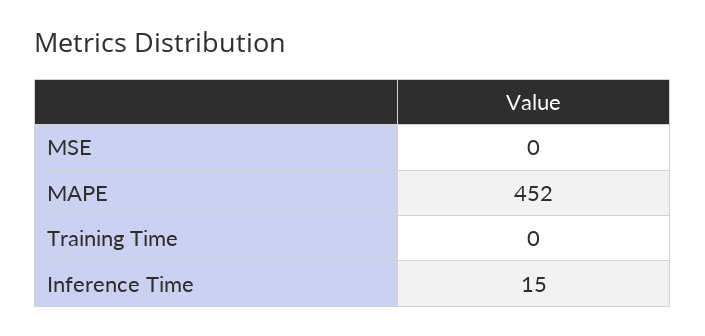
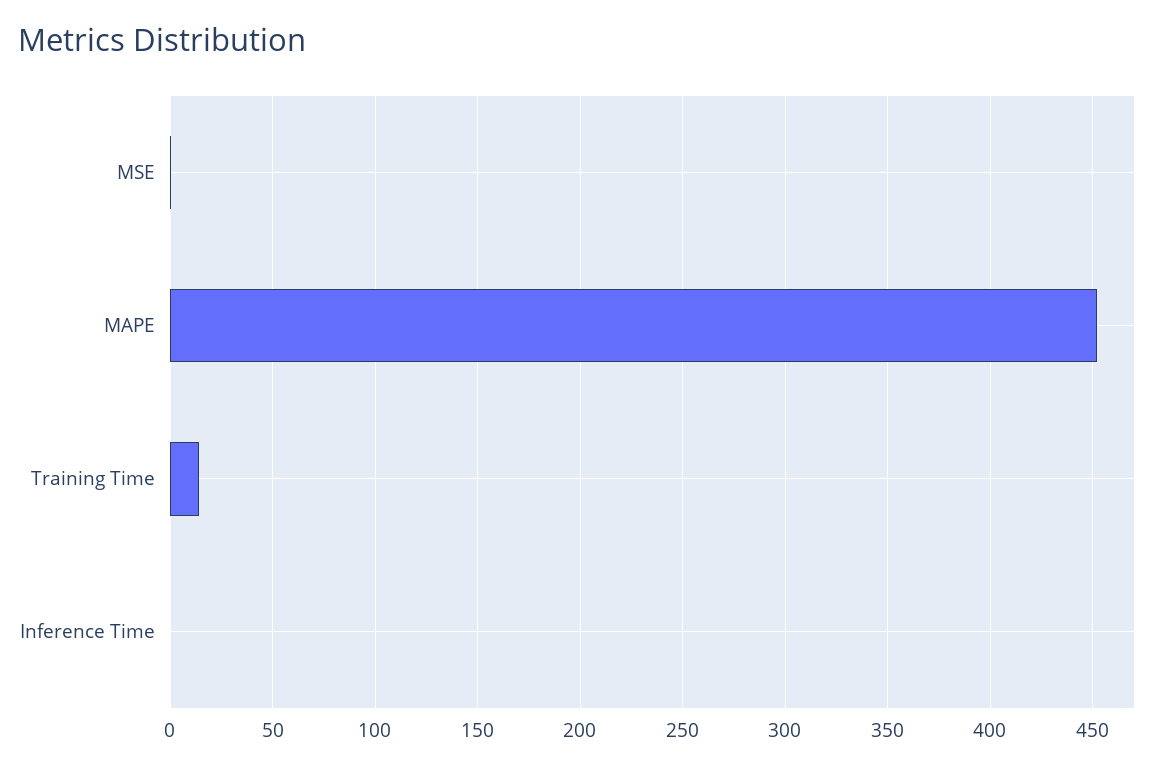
Training Time: 0 -> 15
Inference Time: 15 -> 0

